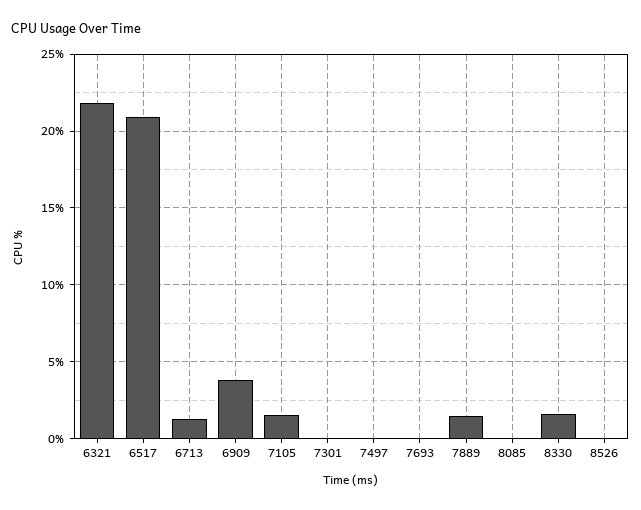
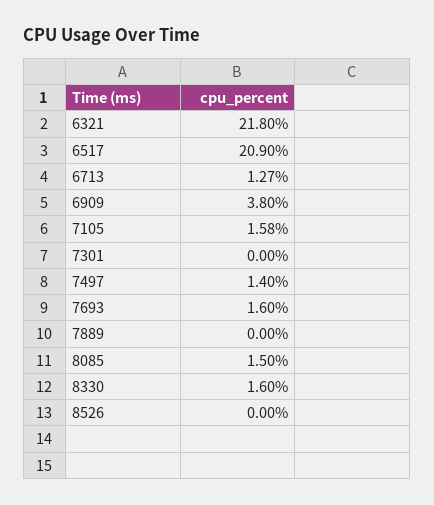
7497: 0 -> 1.4
7693: 0 -> 1.6
7889: 1.5 -> 0
8085: 0 -> 1.5

